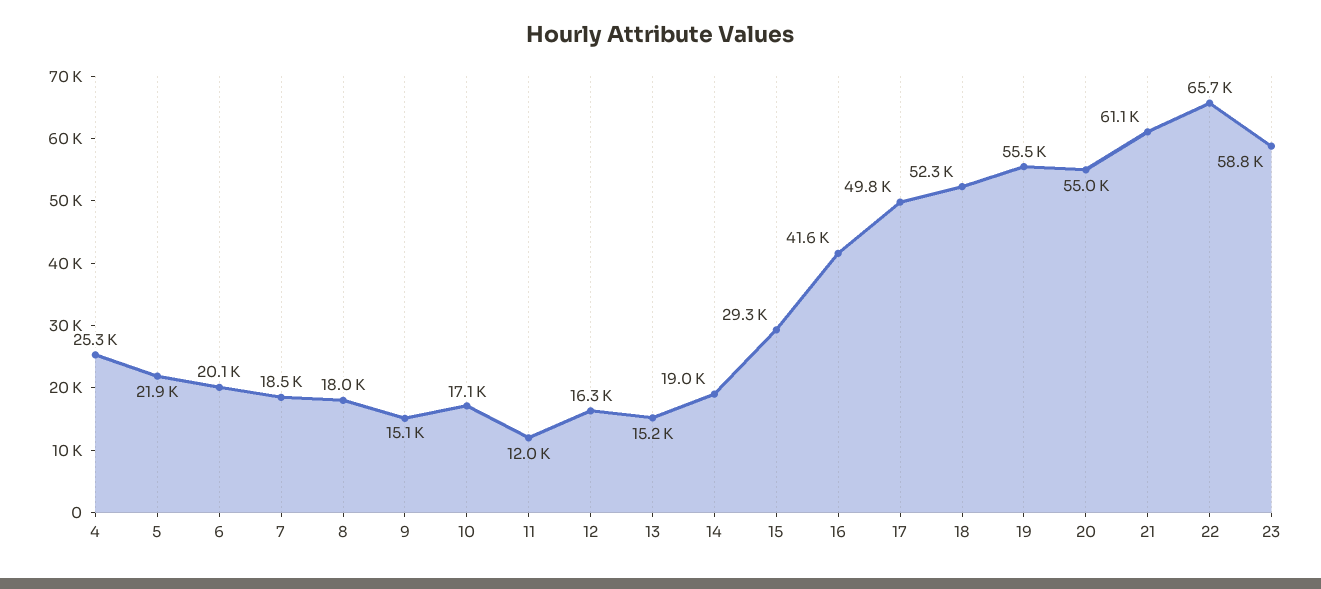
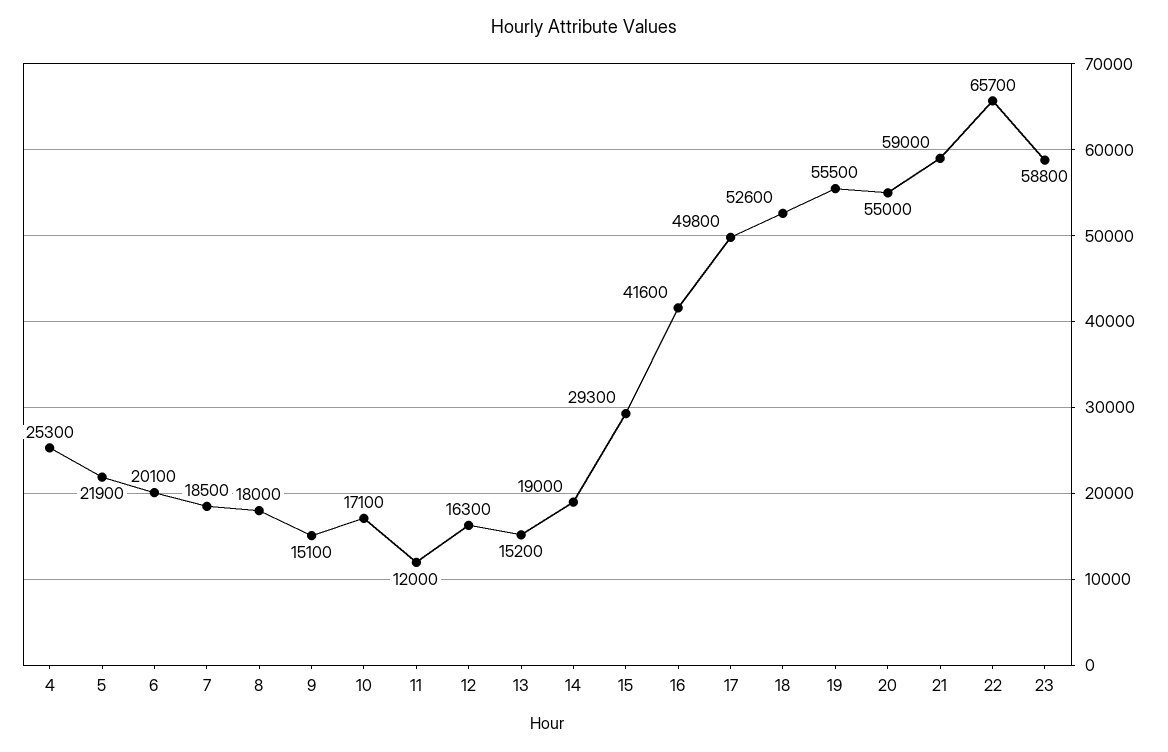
18: 52300 -> 52600
21: 61100 -> 59000

